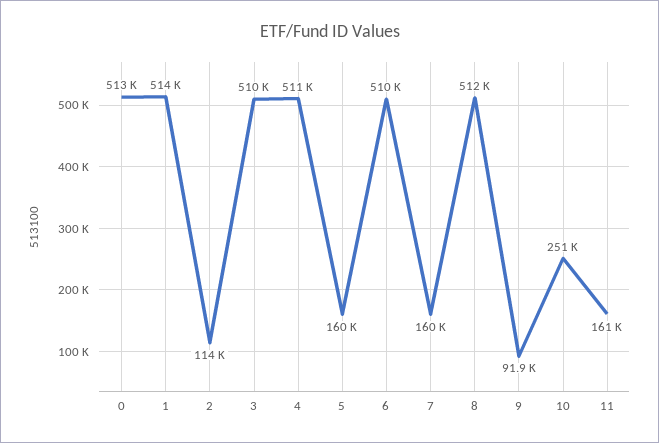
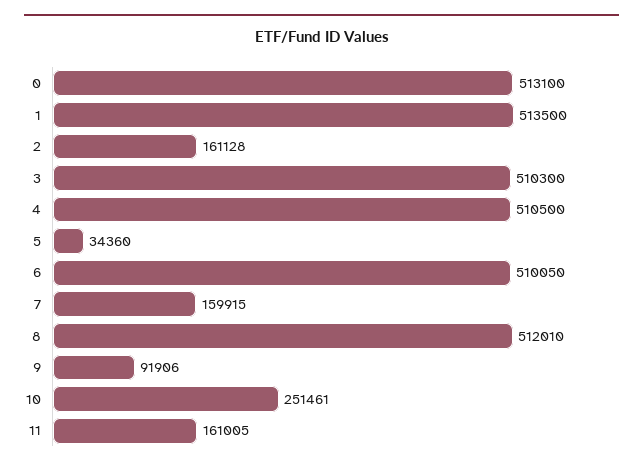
2: 114000 -> 161128
5: 160000 -> 34360

